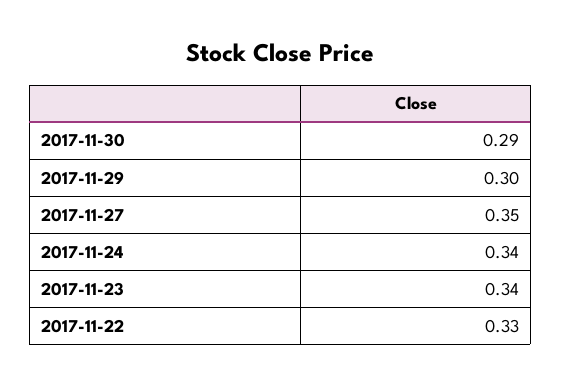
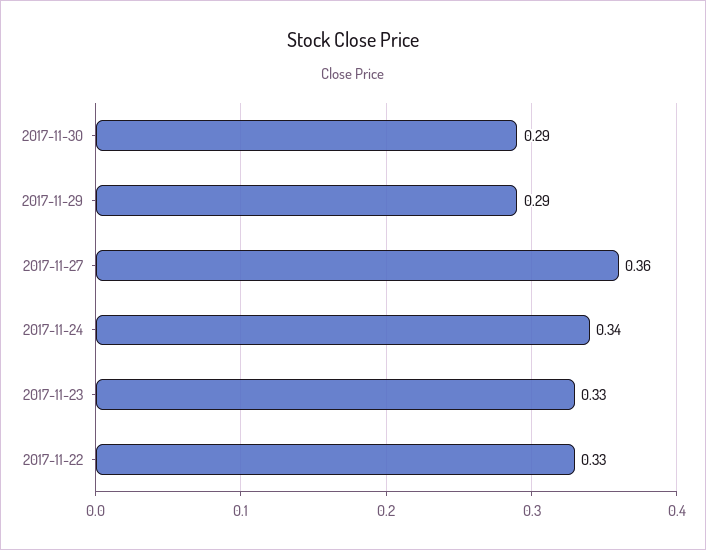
2017-11-29: 0.3 -> 0.29
2017-11-27: 0.35 -> 0.36
2017-11-23: 0.34 -> 0.33

